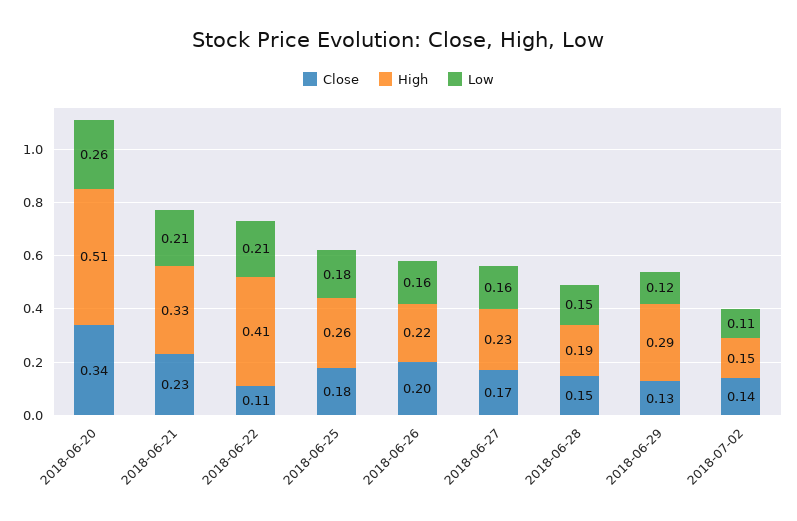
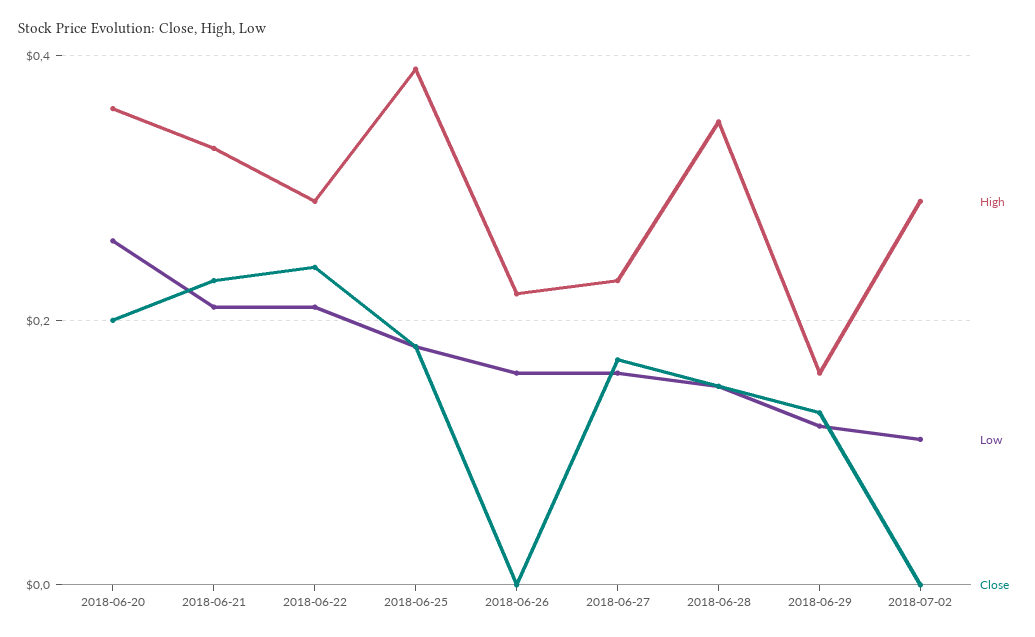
Close, 2018-06-20: 0.34 -> 0.2
High, 2018-06-20: 0.51 -> 0.35
Close, 2018-06-22: 0.11 -> 0.25
High, 2018-06-22: 0.41 -> 0.3
High, 2018-06-25: 0.26 -> 0.4
Close, 2018-06-26: 0.2 -> 0
High, 2018-06-28: 0.19 -> 0.35
High, 2018-06-29: 0.29 -> 0.15
Close, 2018-07-02: 0.14 -> 0
High, 2018-07-02: 0.15 -> 0.3

